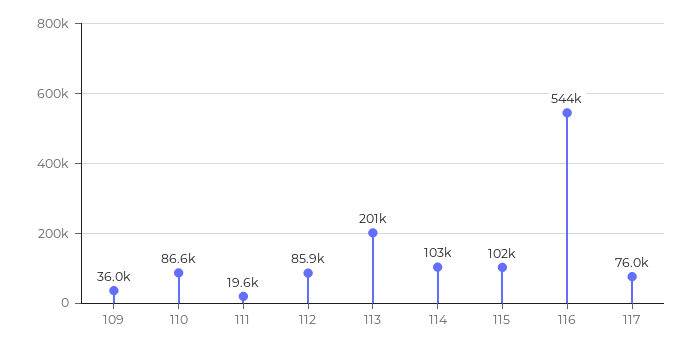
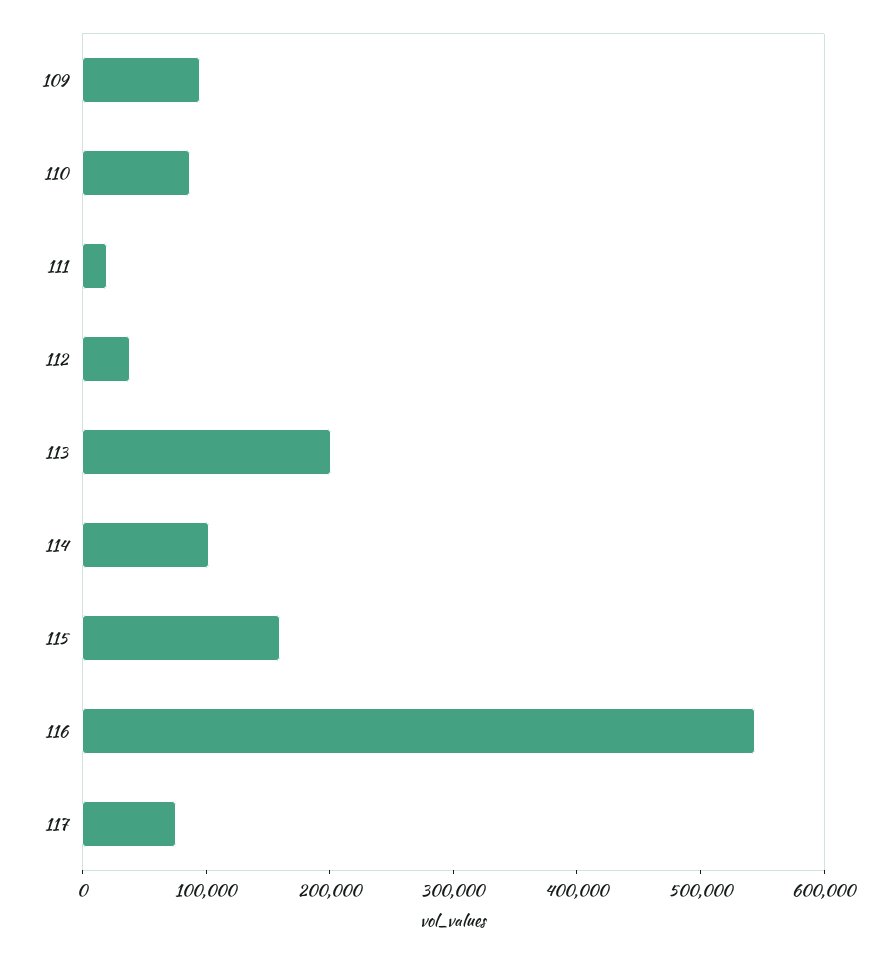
109: 36000 -> 100000
112: 85900 -> 40000
115: 102000 -> 160000

